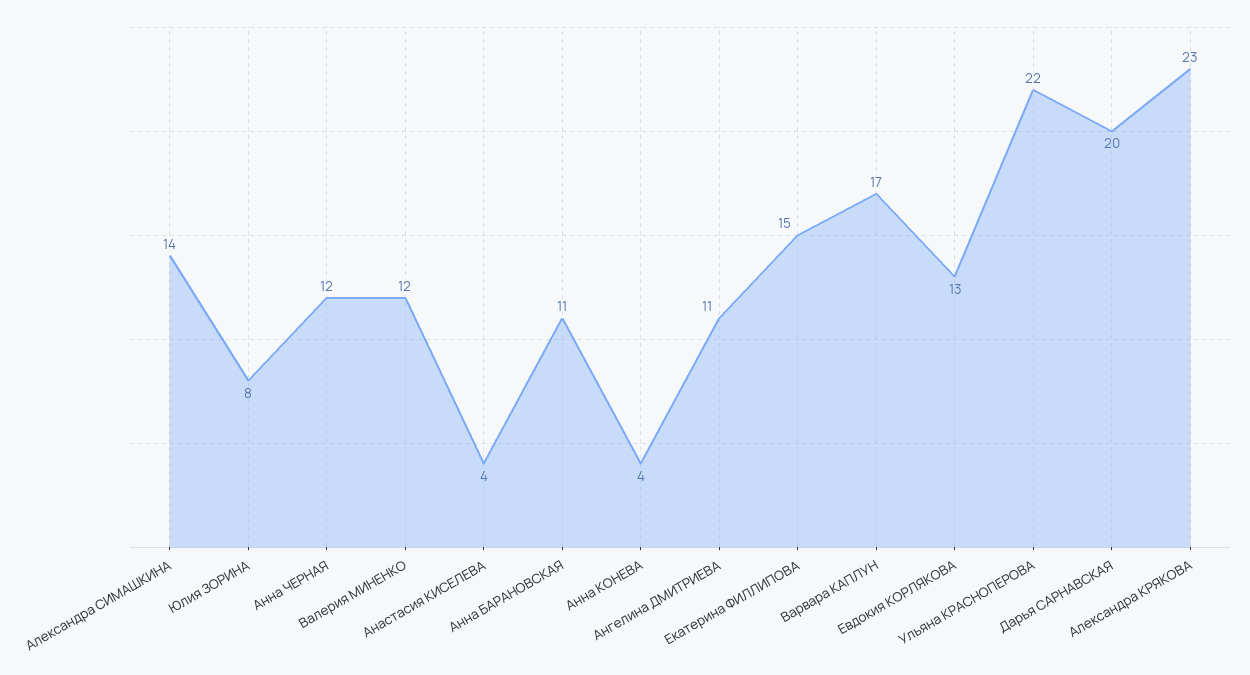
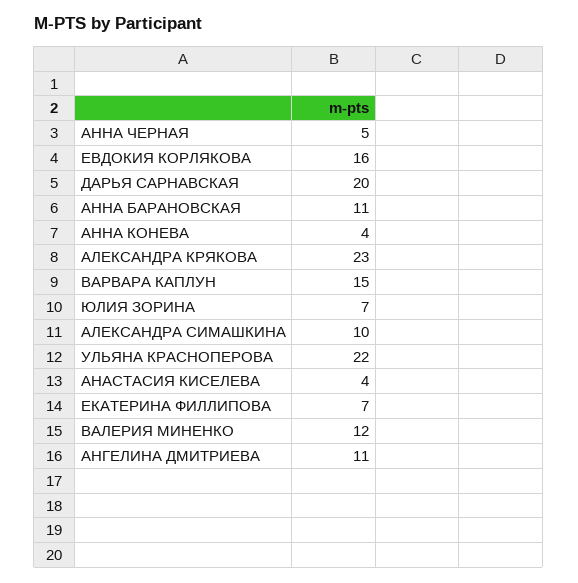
Александра СИМАШКИНА: 14 -> 10
Юлия ЗОРИНА: 8 -> 7
Анна ЧЕРНАЯ: 12 -> 5
Екатерина ФИЛЛИПОВА: 15 -> 7
Варвара КАПЛУН: 17 -> 15
Евдокия КОРЛЯКОВА: 13 -> 16

